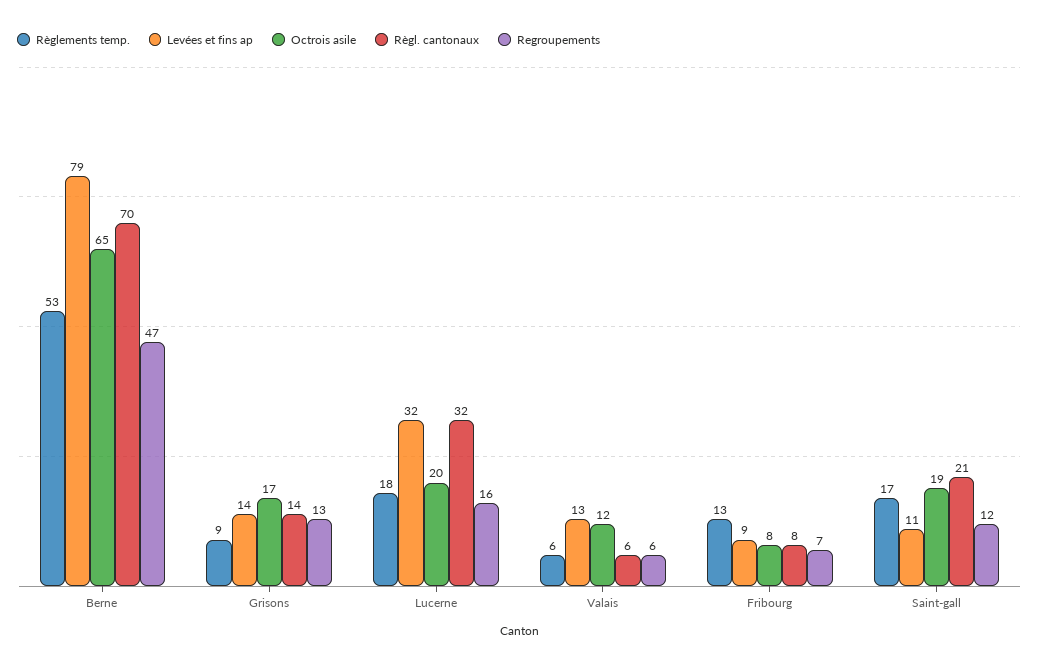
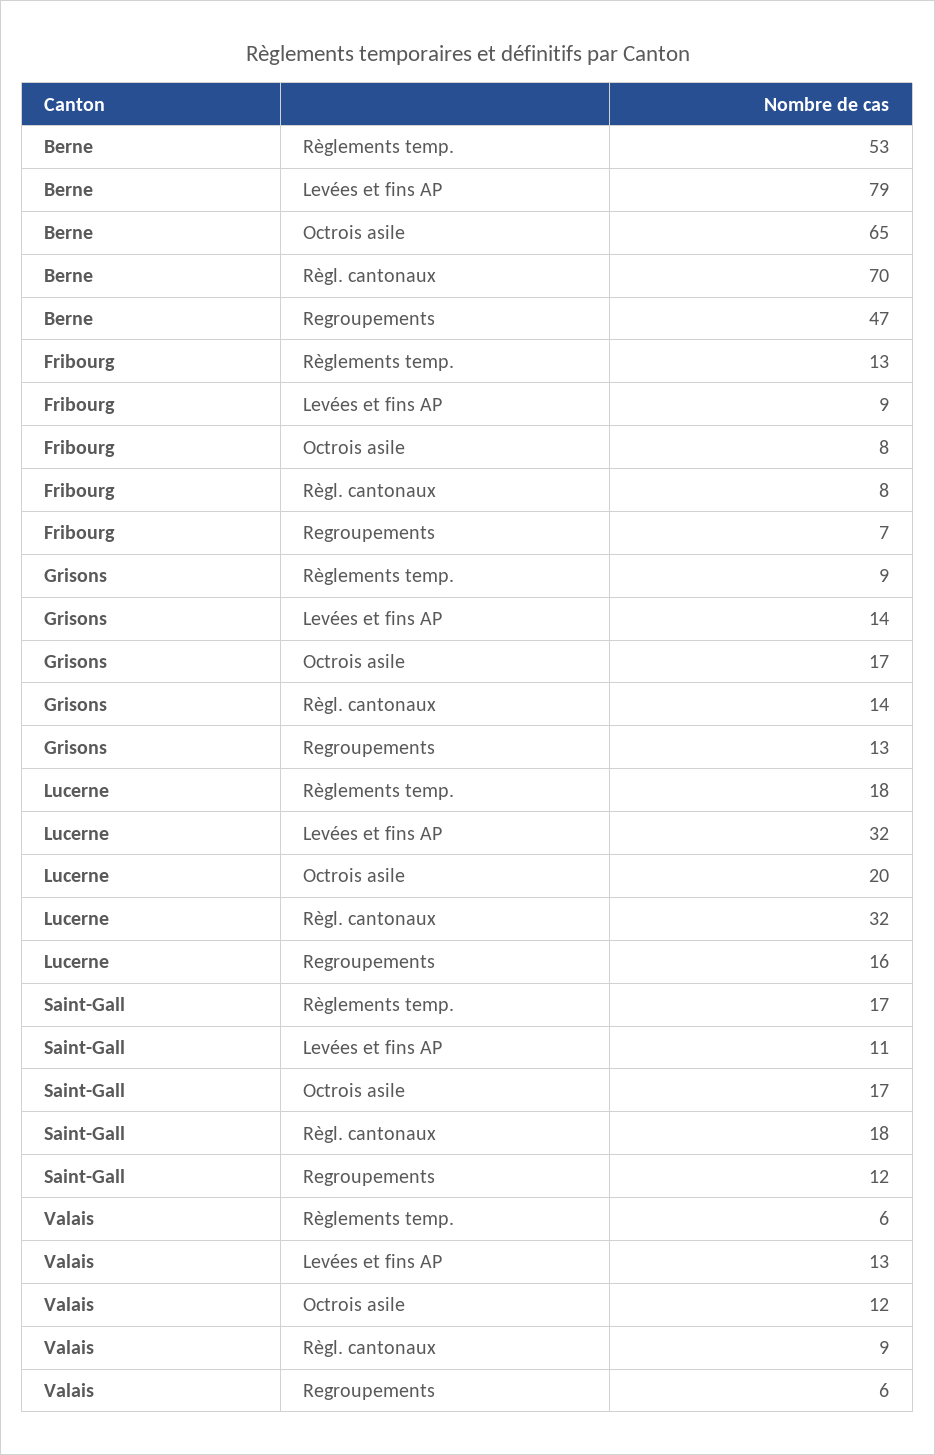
Règl. cantonaux, Valais: 6 -> 9
Octrois asile, Saint-gall: 19 -> 17
Règl. cantonaux, Saint-gall: 21 -> 18

